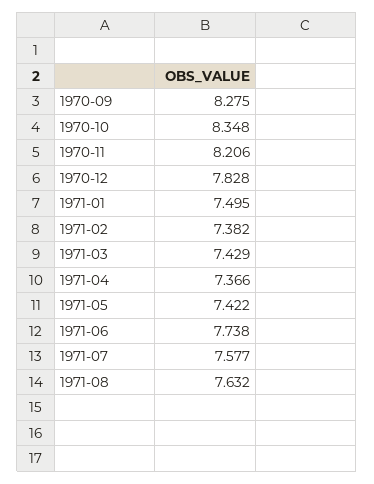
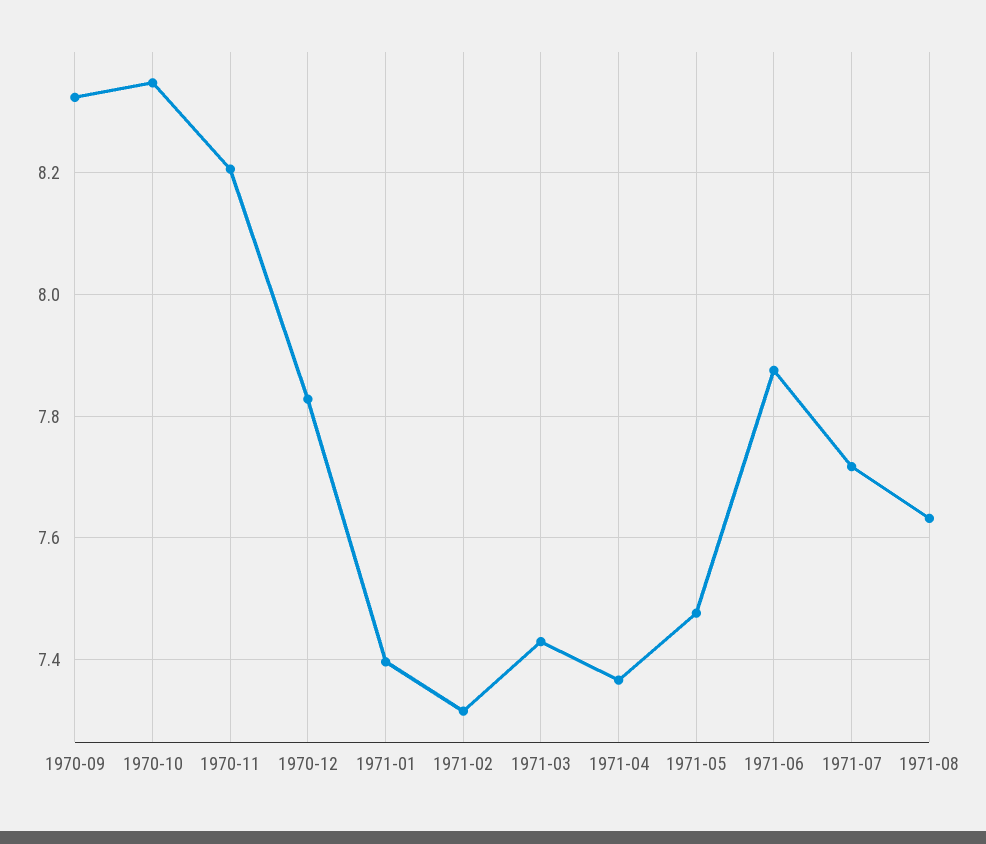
1970-09: 8.275 -> 8.32
1971-01: 7.495 -> 7.4
1971-02: 7.382 -> 7.32
1971-05: 7.422 -> 7.48
1971-06: 7.738 -> 7.88
1971-07: 7.577 -> 7.72

